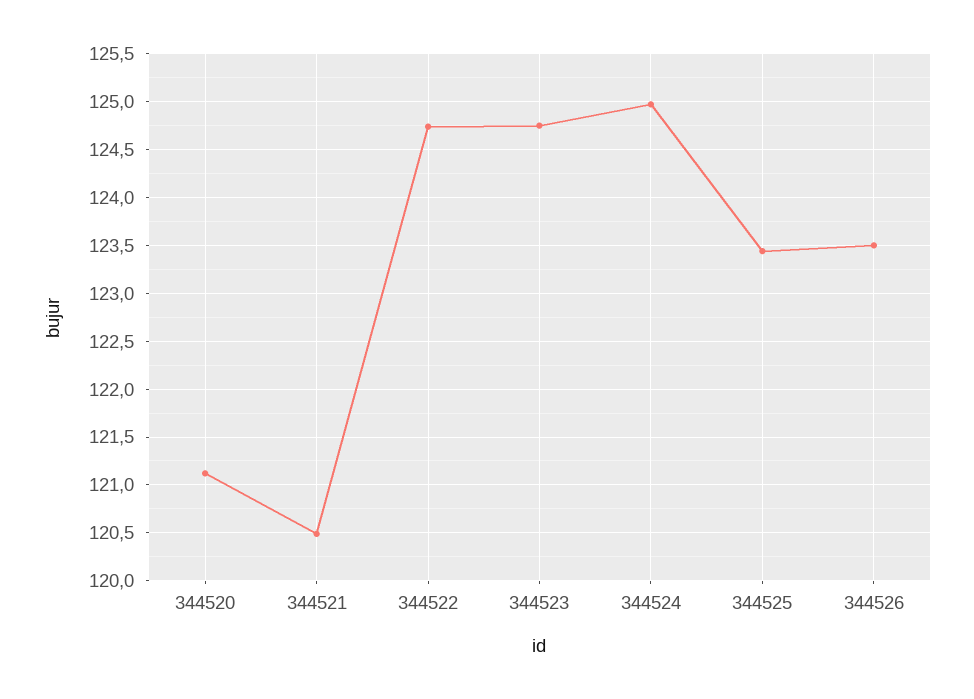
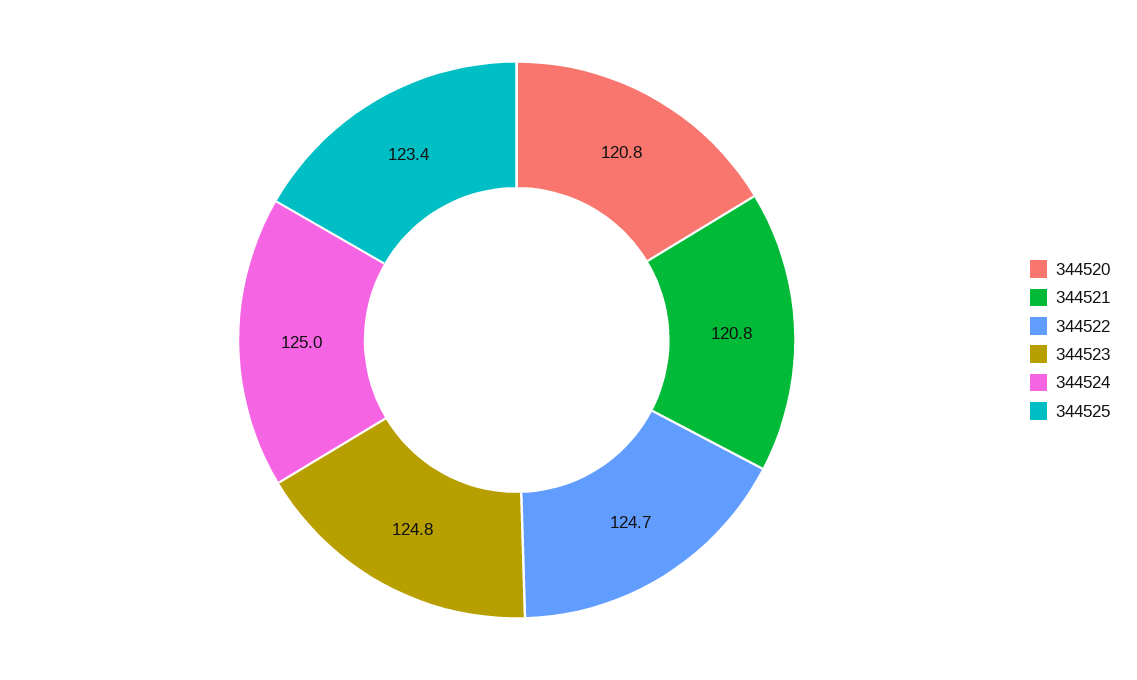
344520: 121.1 -> 120.8
344521: 120.5 -> 120.8
344526: 123.5 -> none

